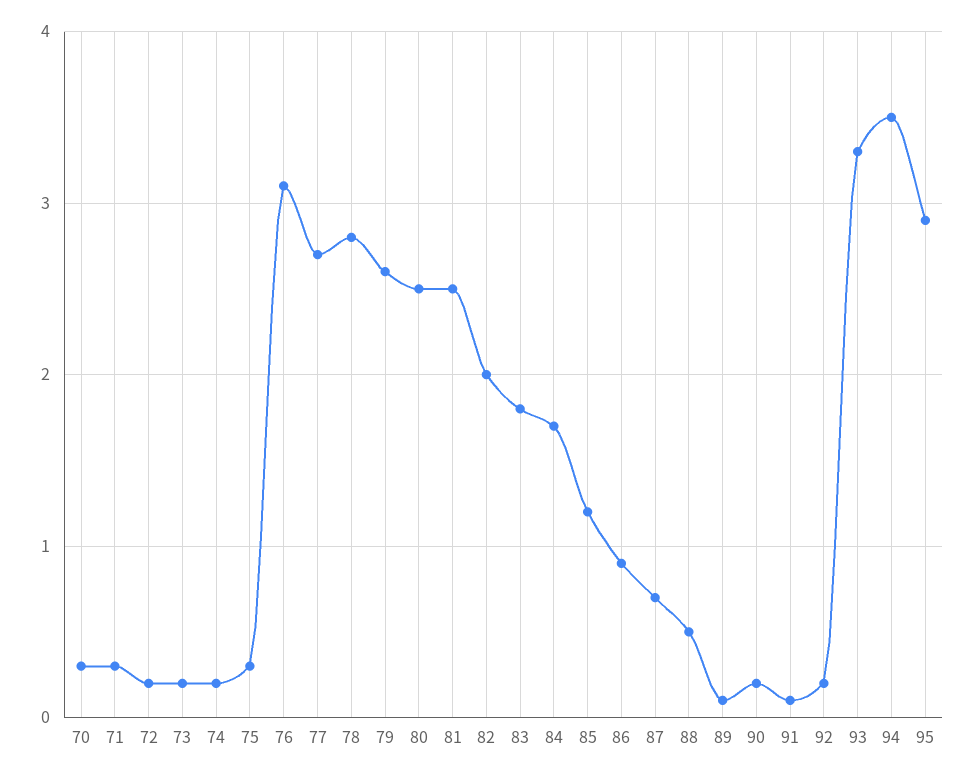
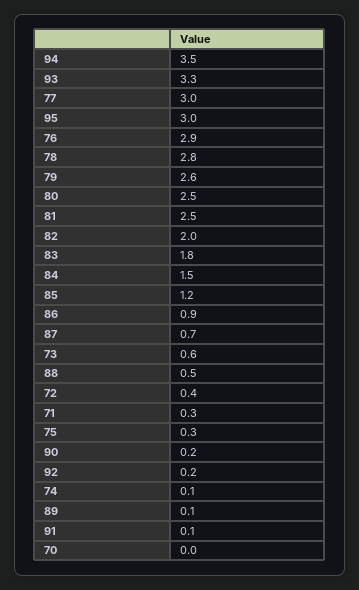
70: 0.3 -> 0
72: 0.2 -> 0.4
73: 0.2 -> 0.6
74: 0.2 -> 0.1
76: 3.1 -> 2.9
77: 2.7 -> 3
84: 1.7 -> 1.5
95: 2.9 -> 3

